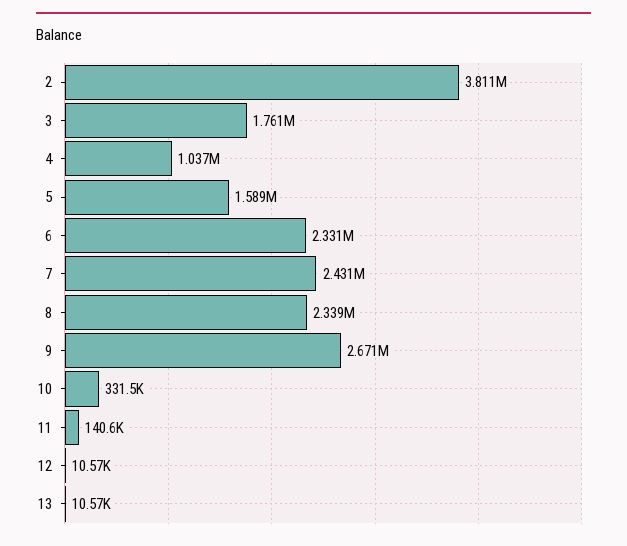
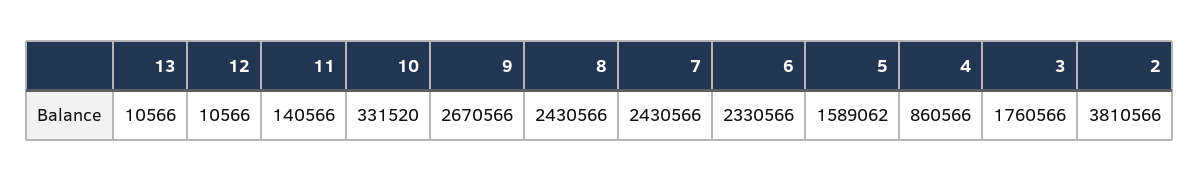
4: 1037000 -> 860566
8: 2339000 -> 2430566

